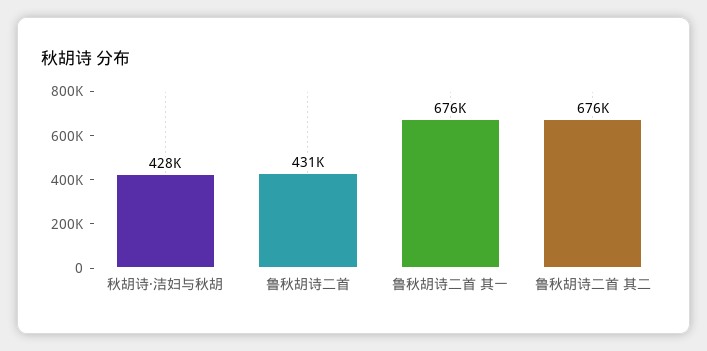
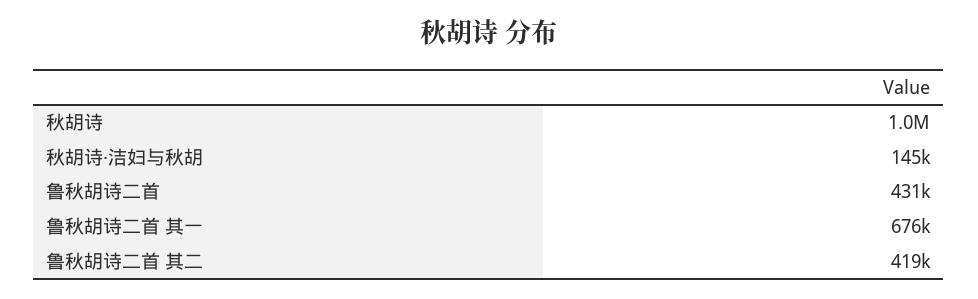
秋胡诗·洁妇与秋胡: 428000 -> 145000
鲁秋胡诗二首 其二: 676000 -> 419000
秋胡诗: none -> 1000000

